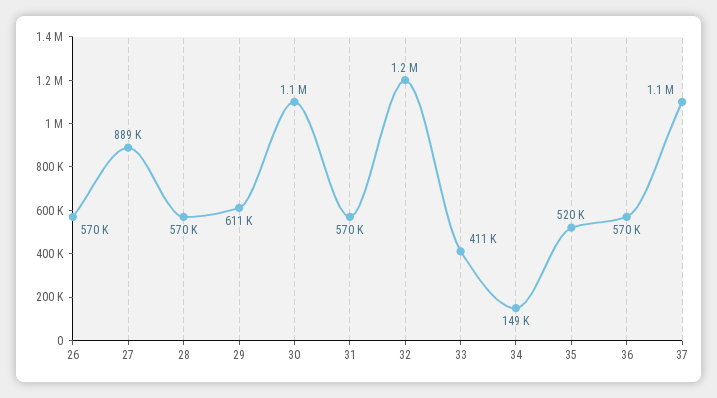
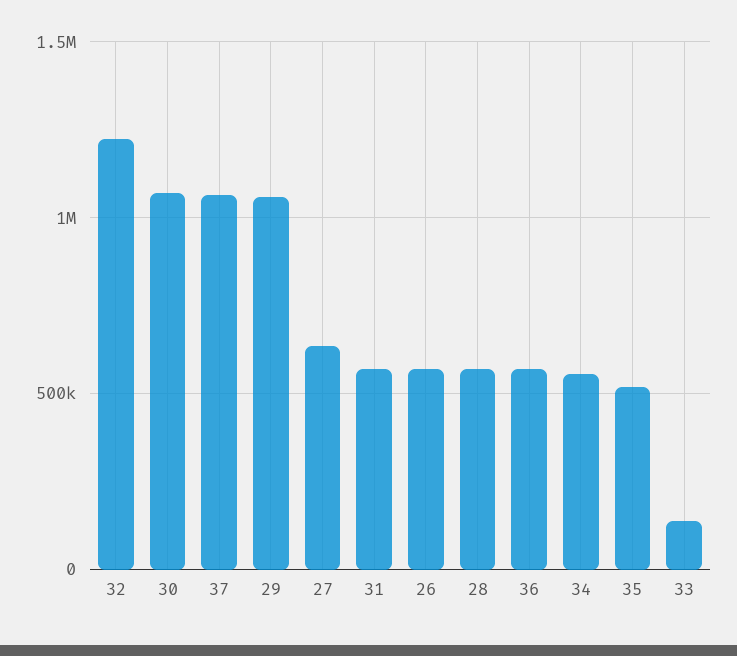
27: 889000 -> 650000
29: 611000 -> 1050000
33: 411000 -> 150000
34: 149000 -> 550000

